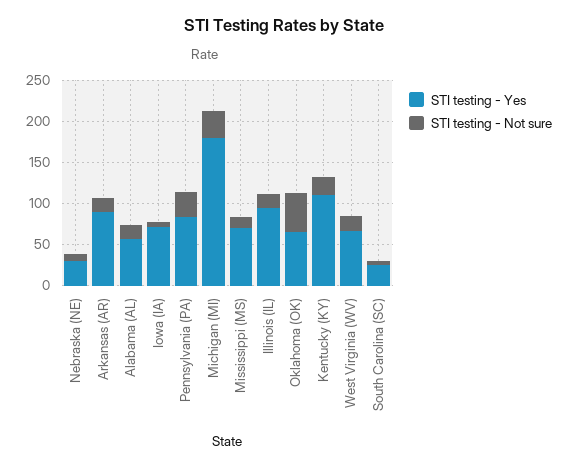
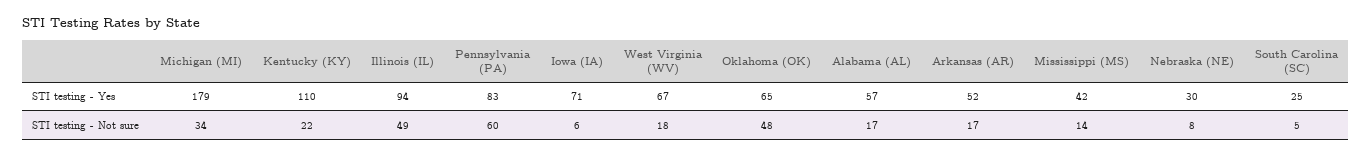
STI testing - Yes, Arkansas (AR): 90 -> 52
STI testing - Not sure, Pennsylvania (PA): 30 -> 60
STI testing - Yes, Mississippi (MS): 70 -> 42
STI testing - Not sure, Illinois (IL): 20 -> 49

